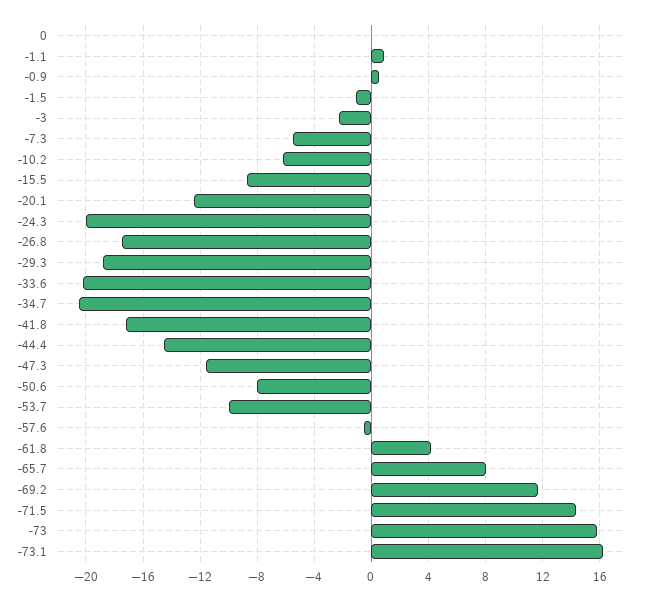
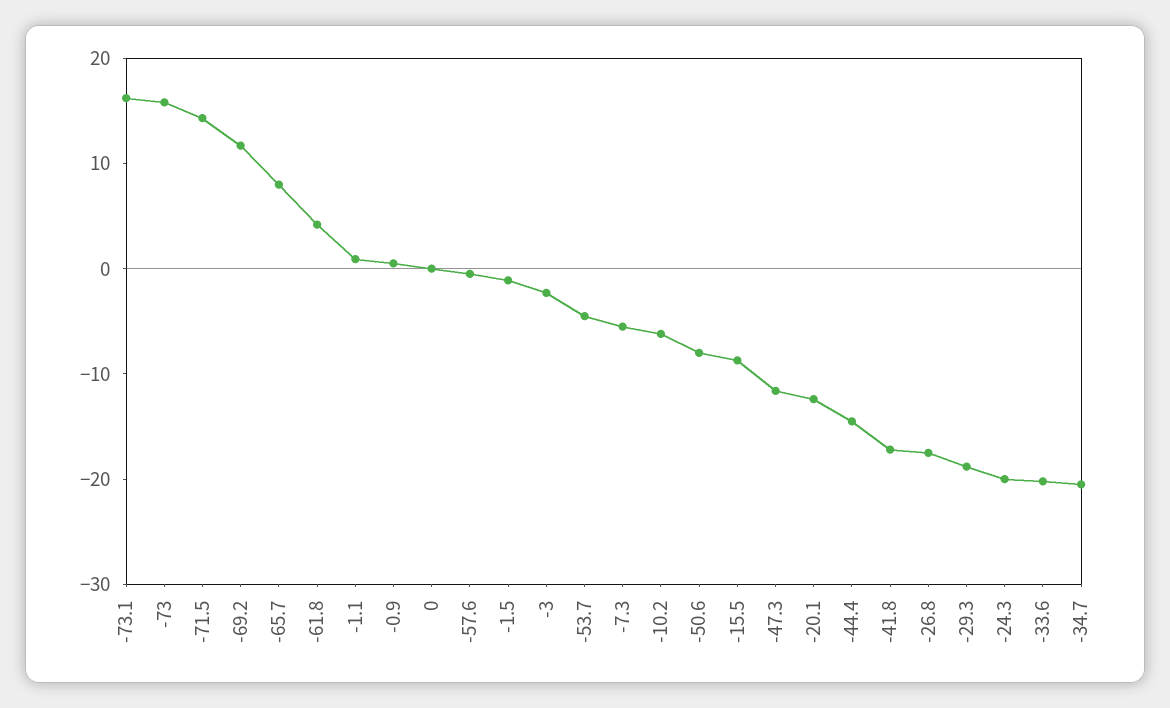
-53.7: -10 -> -4

